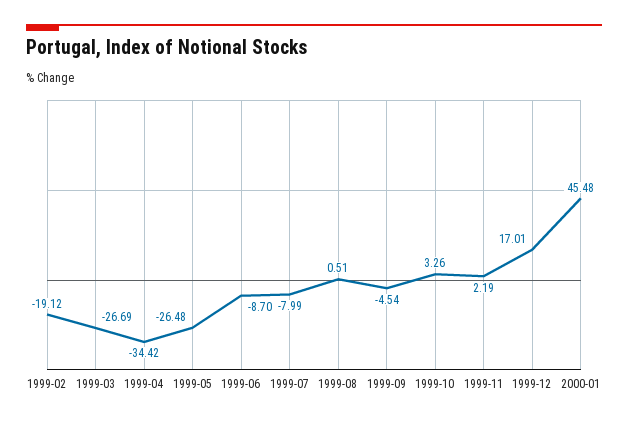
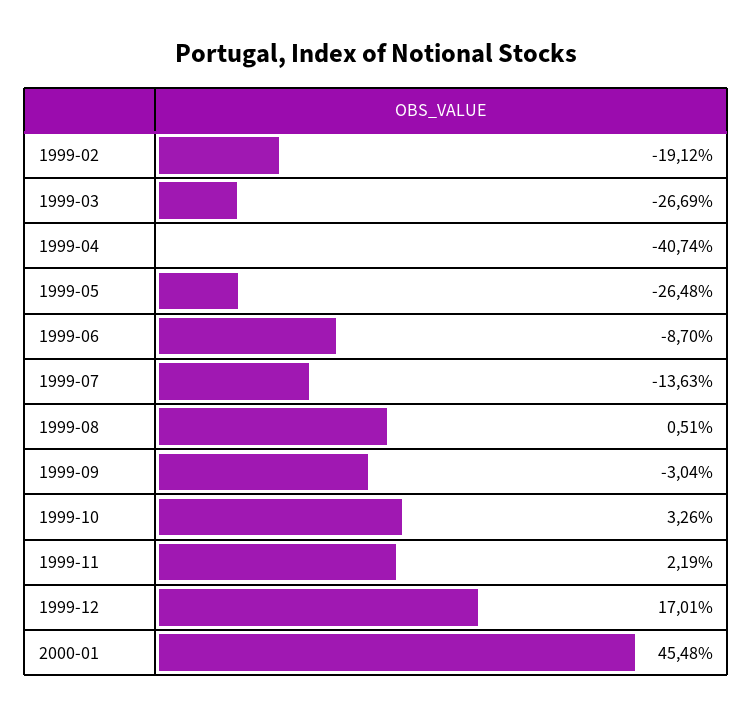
1999-04: -34.42 -> -40.74
1999-07: -7.99 -> -13.63
1999-09: -4.54 -> -3.04

